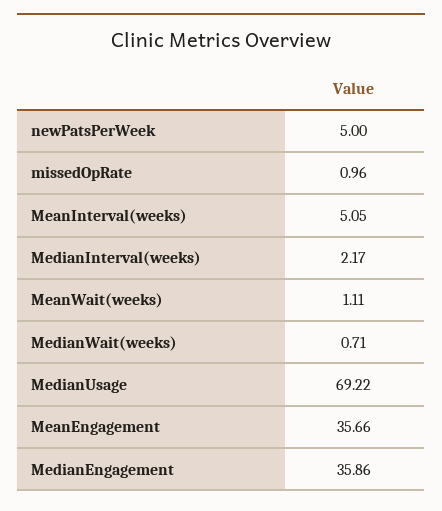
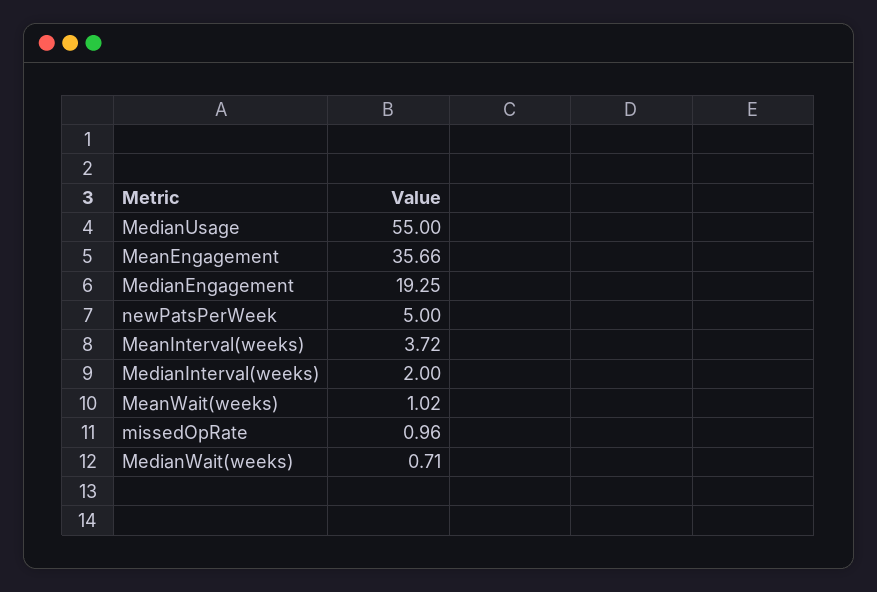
MeanInterval(weeks): 5.05 -> 3.72
MedianInterval(weeks): 2.17 -> 2
MeanWait(weeks): 1.11 -> 1.02
MedianUsage: 69.22 -> 55
MedianEngagement: 35.86 -> 19.25

